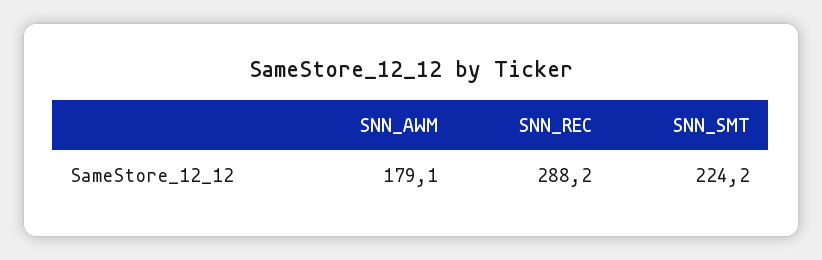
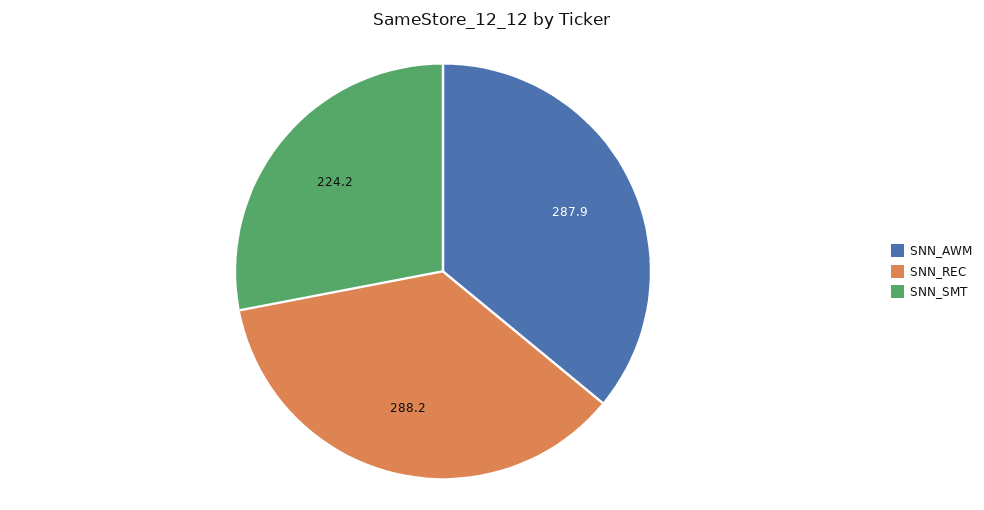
SNN_AWM: 179.1 -> 287.9

